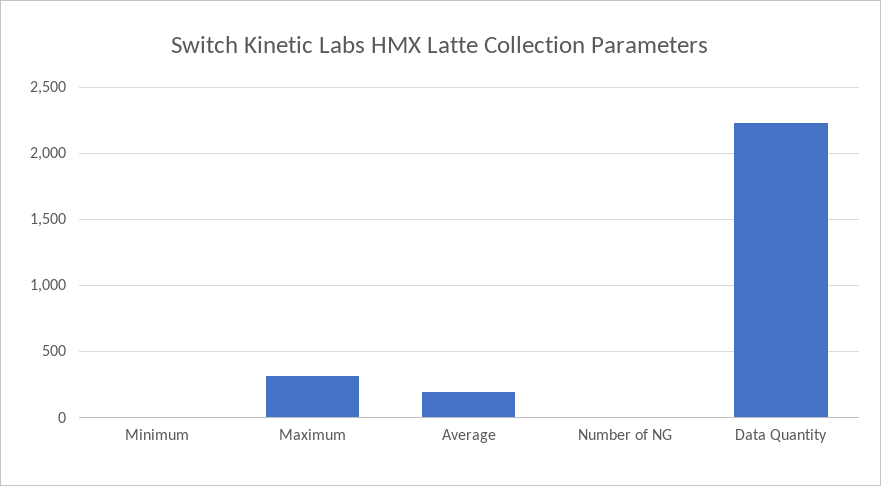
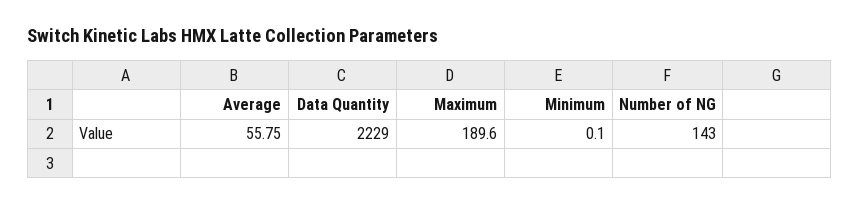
Maximum: 300 -> 189.6
Average: 200 -> 55.75
Number of NG: 0 -> 143

